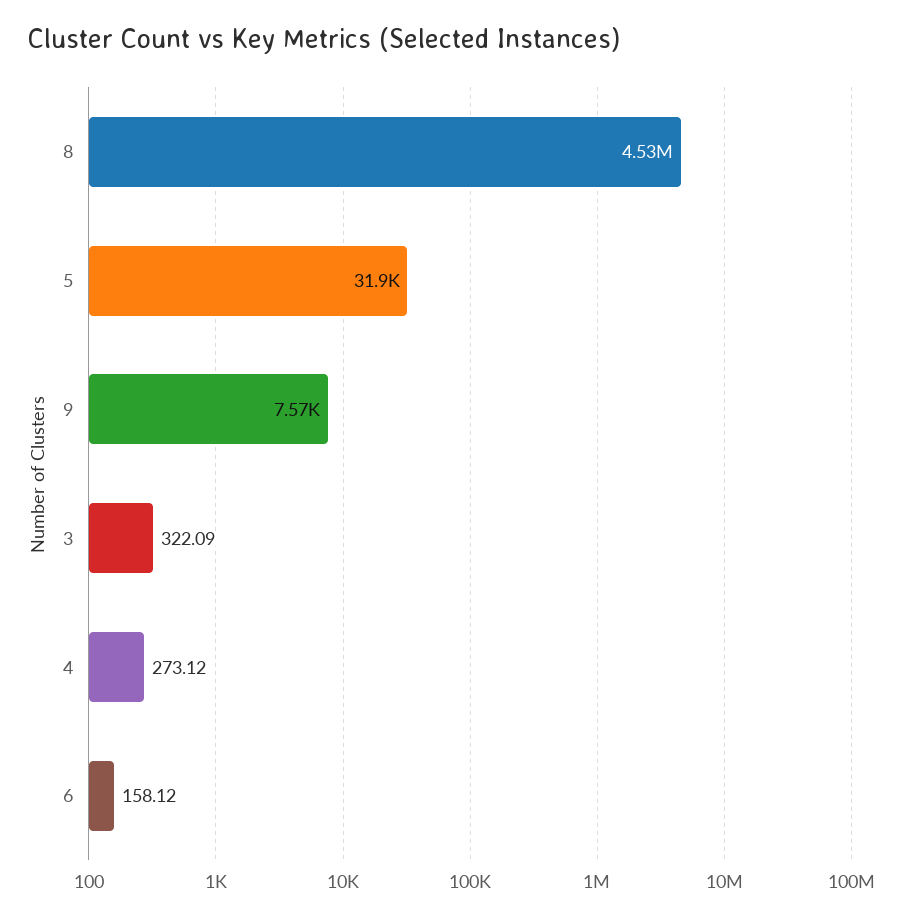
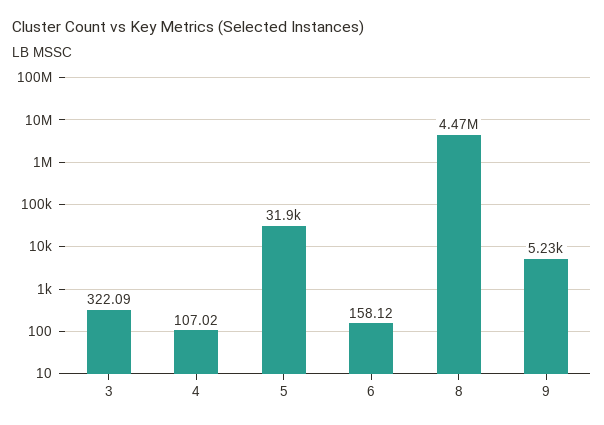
8: 4530000 -> 4470000
9: 7570 -> 5230
4: 273.12 -> 107.02

